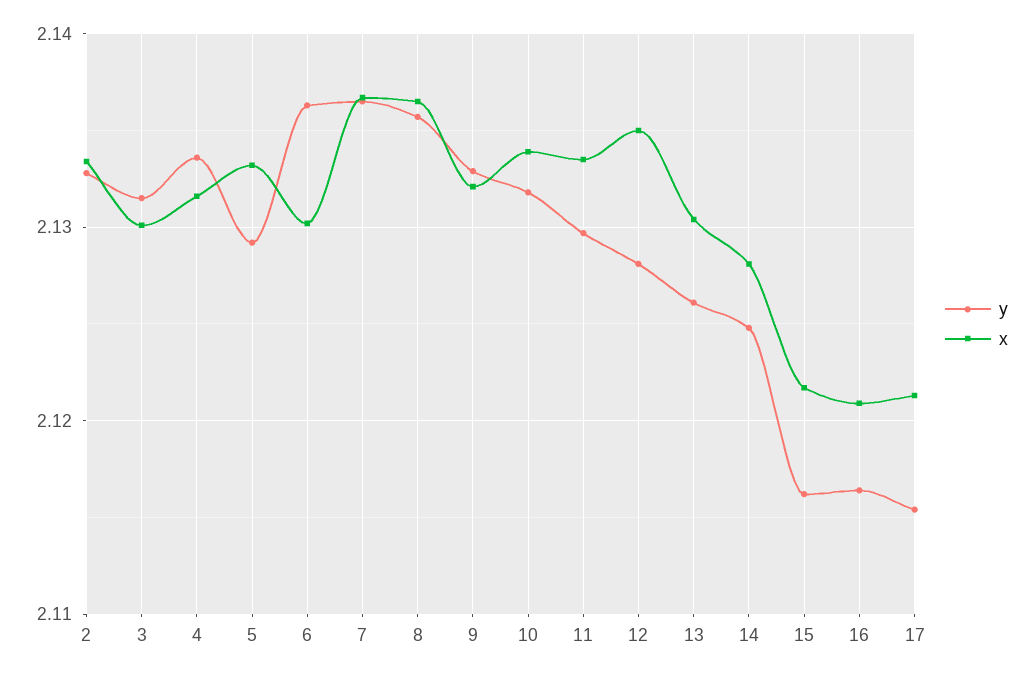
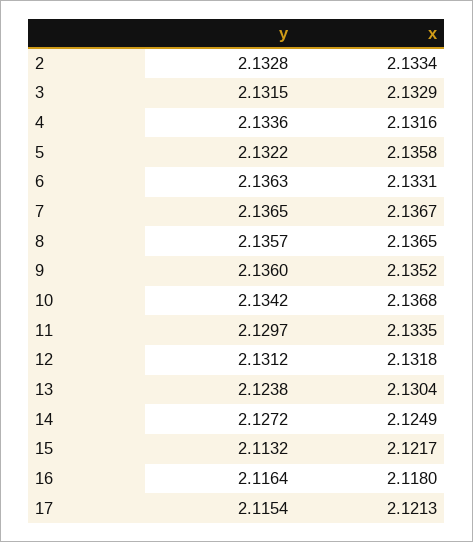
x, 3: 2.13 -> 2.1329
y, 5: 2.129 -> 2.1322
x, 5: 2.133 -> 2.1358
x, 6: 2.13 -> 2.1331
y, 9: 2.133 -> 2.136
x, 9: 2.132 -> 2.1352
y, 10: 2.132 -> 2.1342
x, 10: 2.134 -> 2.1368
y, 12: 2.128 -> 2.1312
x, 12: 2.135 -> 2.1318
y, 13: 2.126 -> 2.1238
y, 14: 2.125 -> 2.1272
x, 14: 2.128 -> 2.1249
y, 15: 2.116 -> 2.1132
x, 16: 2.121 -> 2.118

